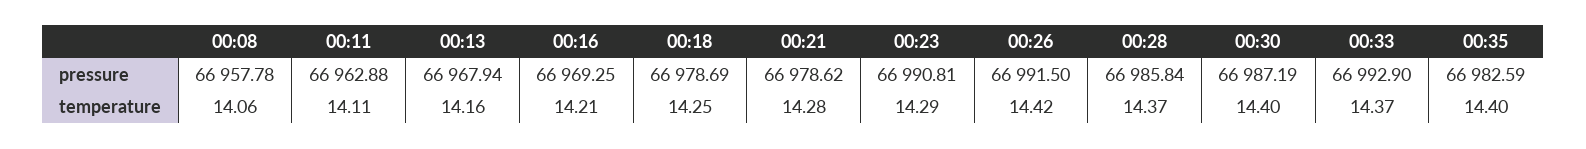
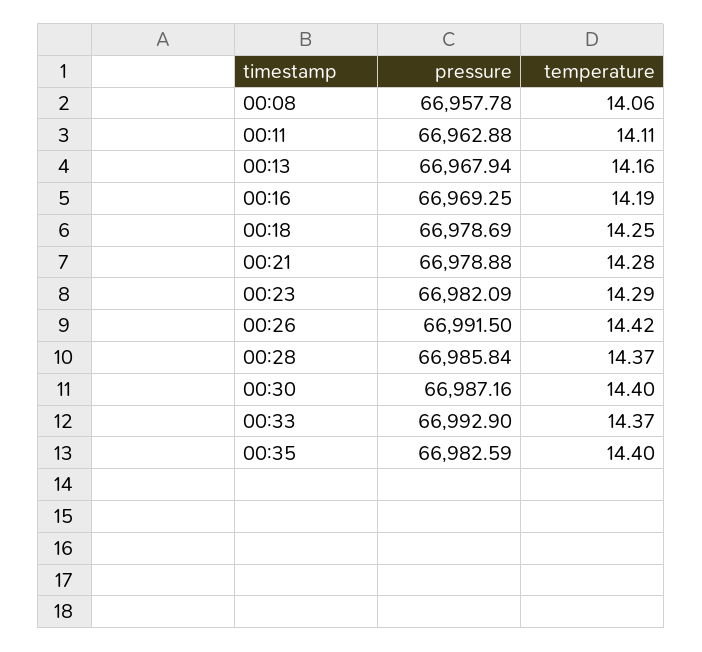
00:21, pressure: 66978.62 -> 66978.88
00:23, pressure: 66990.81 -> 66982.09
00:30, pressure: 66987.19 -> 66987.16
00:16, temperature: 14.21 -> 14.19

